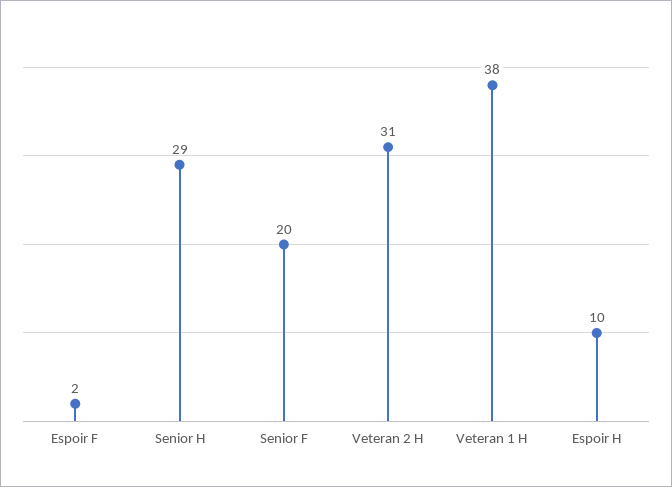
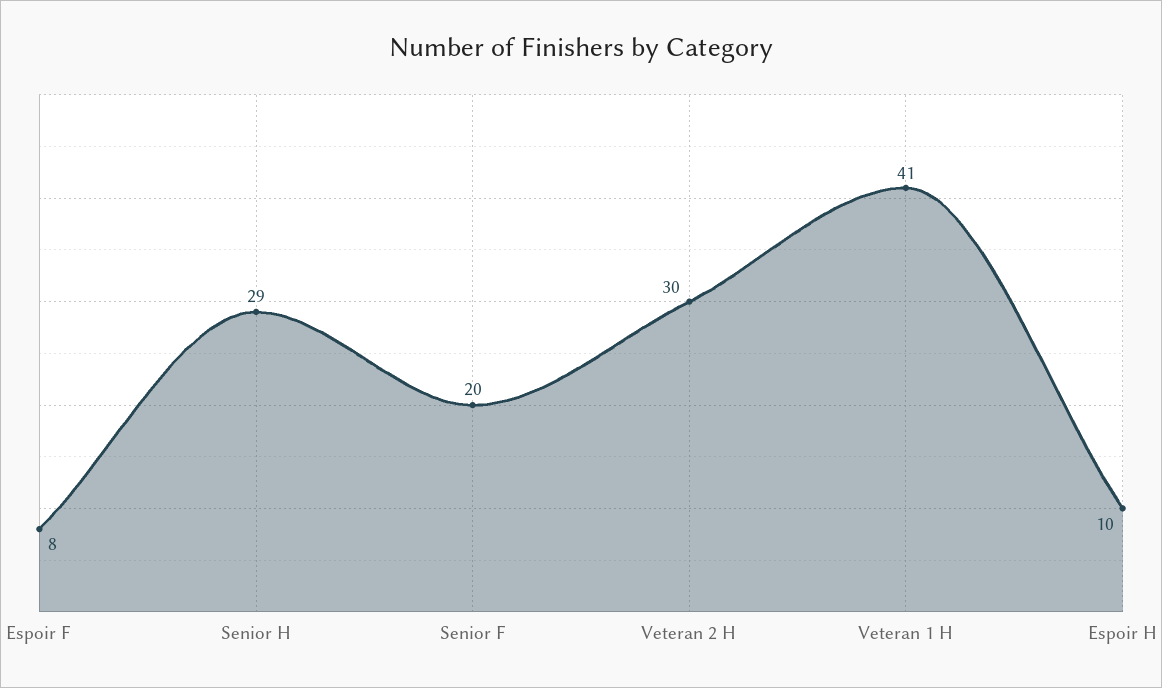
Espoir F: 2 -> 8
Veteran 2 H: 31 -> 30
Veteran 1 H: 38 -> 41

